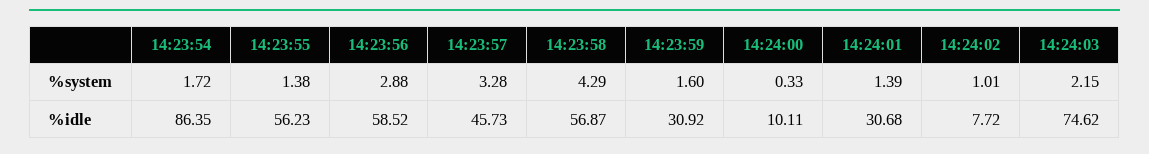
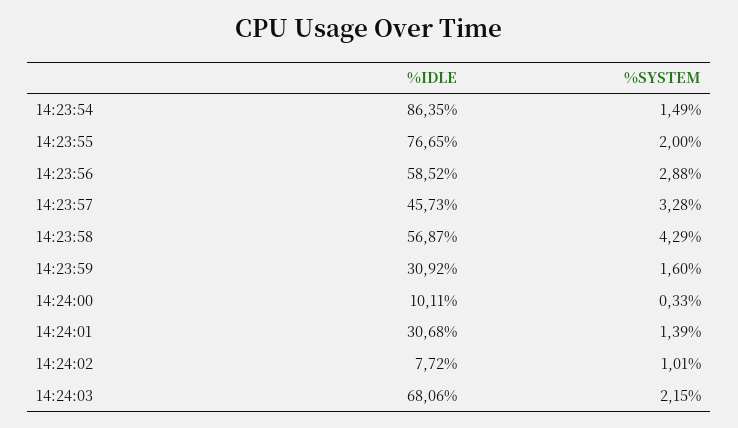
14:23:54, %system: 1.72 -> 1.49
14:23:55, %system: 1.38 -> 2
14:23:55, %idle: 56.23 -> 76.65
14:24:03, %idle: 74.62 -> 68.06

